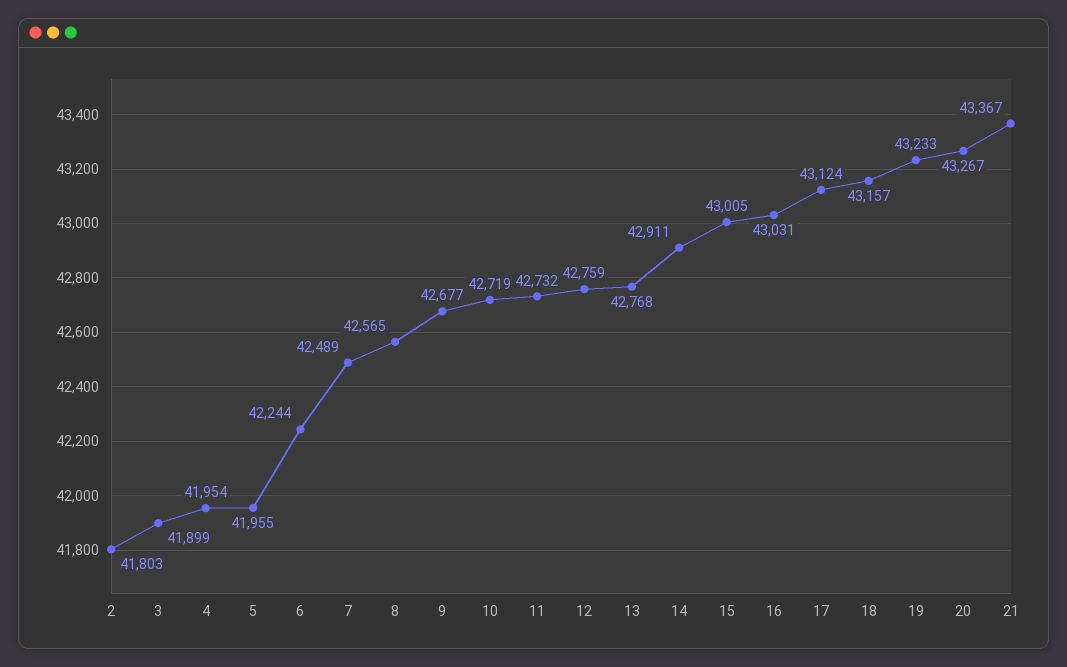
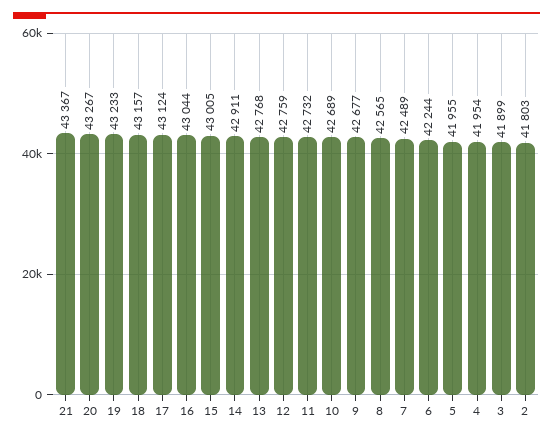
10: 42719 -> 42689
16: 43031 -> 43044

